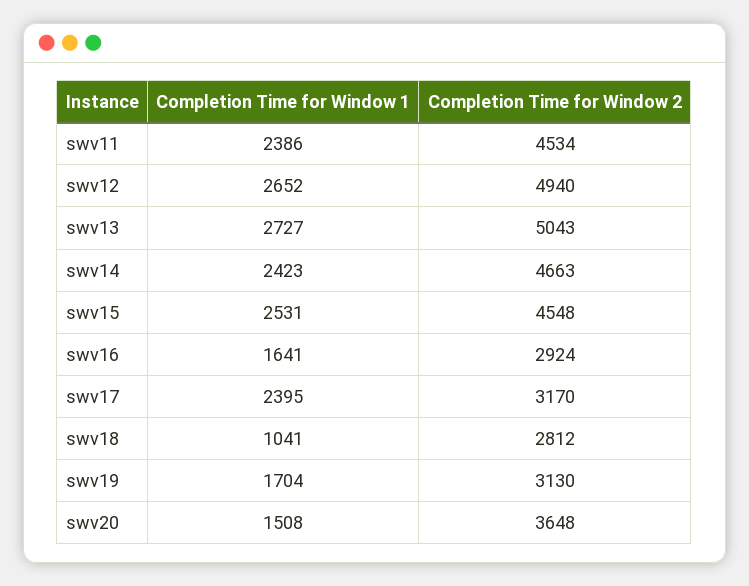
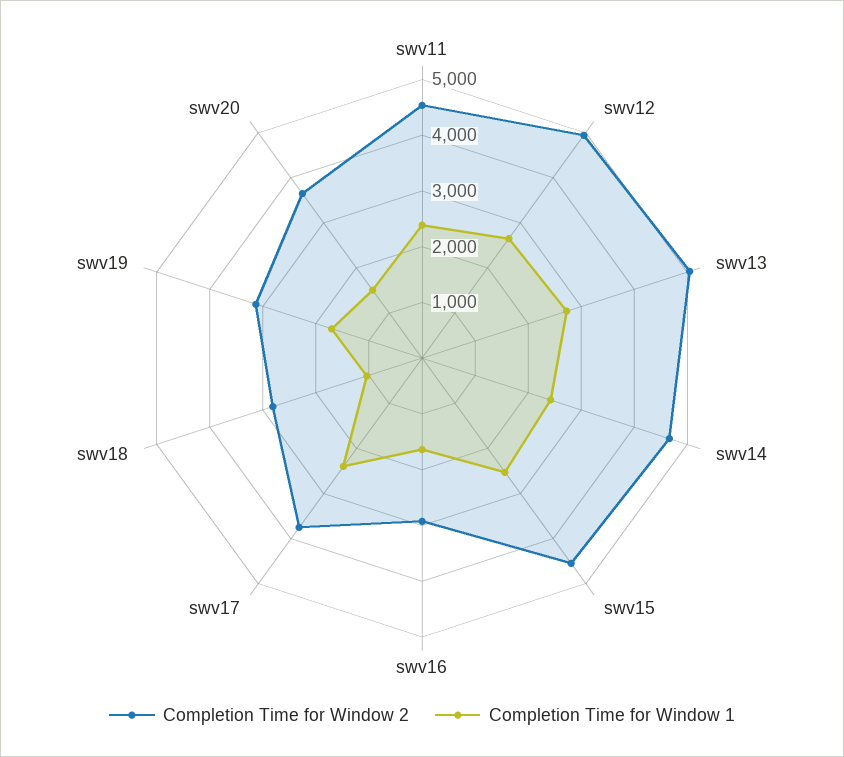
Completion Time for Window 2, swv17: 3170 -> 3800

